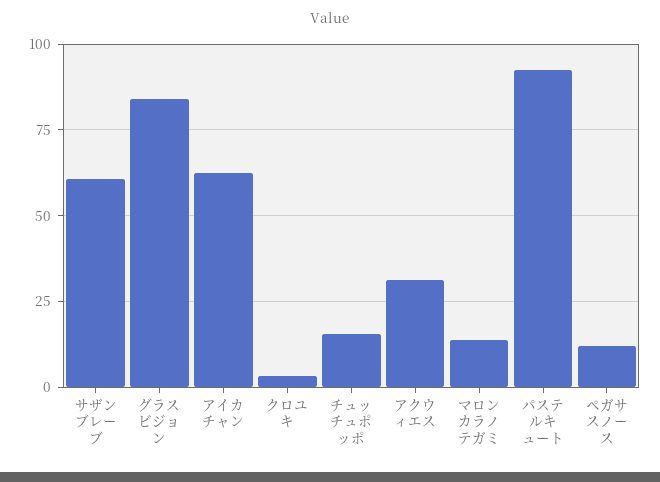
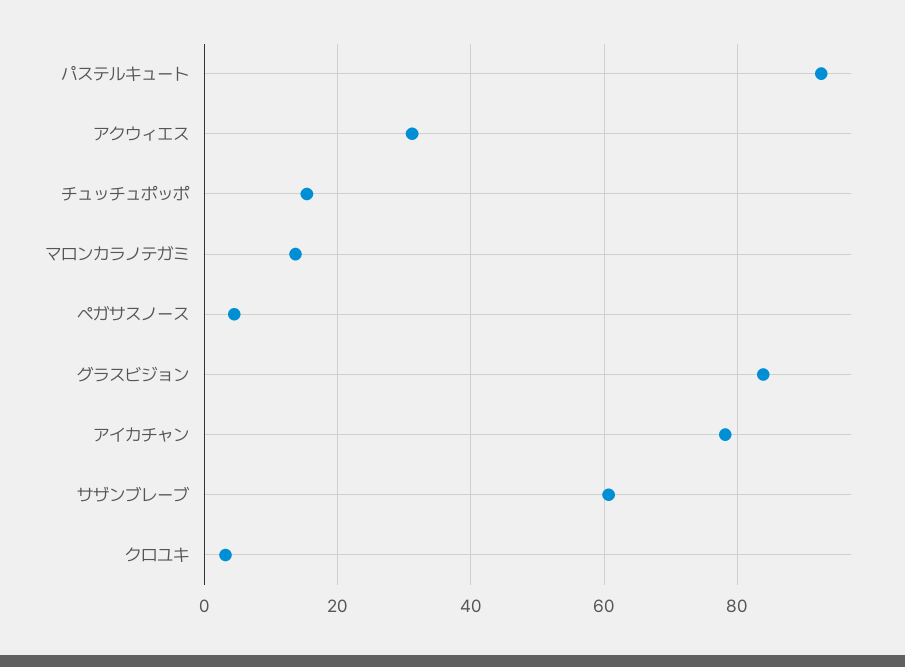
アイカチャン: 62.5 -> 78
ペガサスノース: 12.5 -> 4

